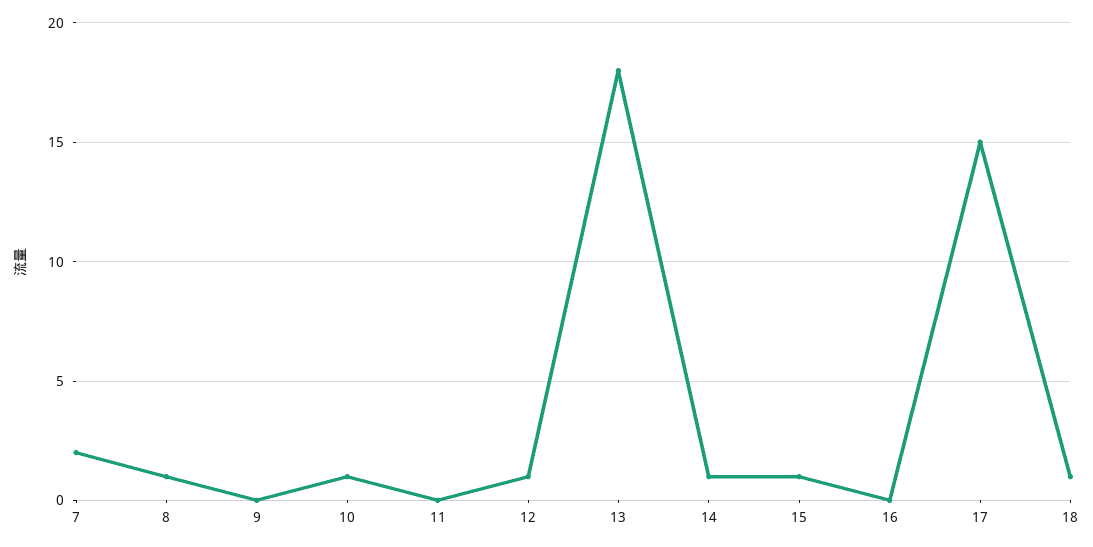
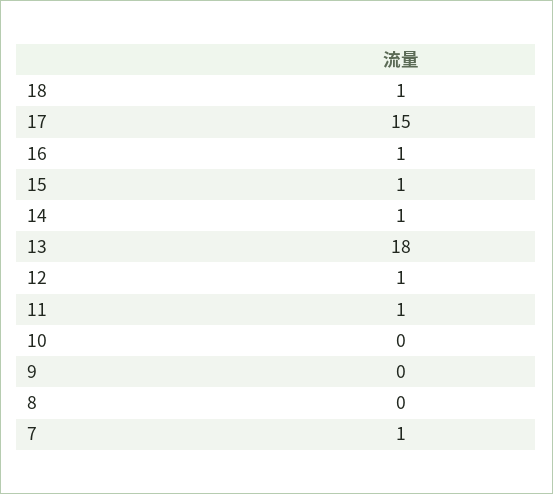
7: 2 -> 1
8: 1 -> 0
10: 1 -> 0
11: 0 -> 1
16: 0 -> 1

